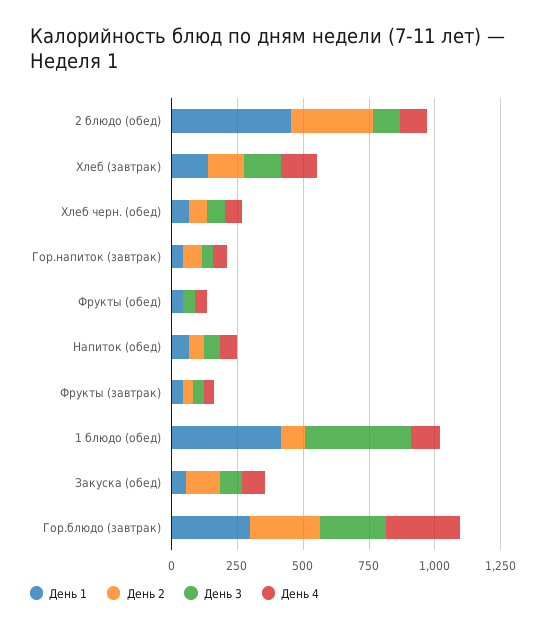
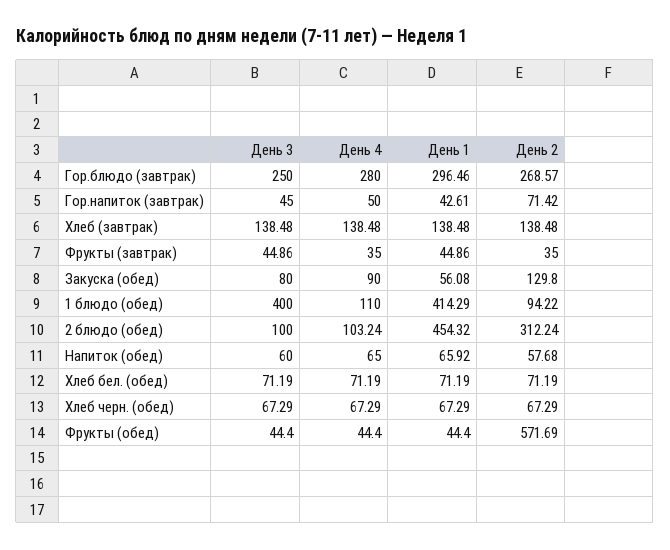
День 2, Фрукты (обед): 0 -> 571.69
День 3, Хлеб бел. (обед): none -> 71.19
День 4, Хлеб бел. (обед): none -> 71.19
День 1, Хлеб бел. (обед): none -> 71.19
День 2, Хлеб бел. (обед): none -> 71.19

